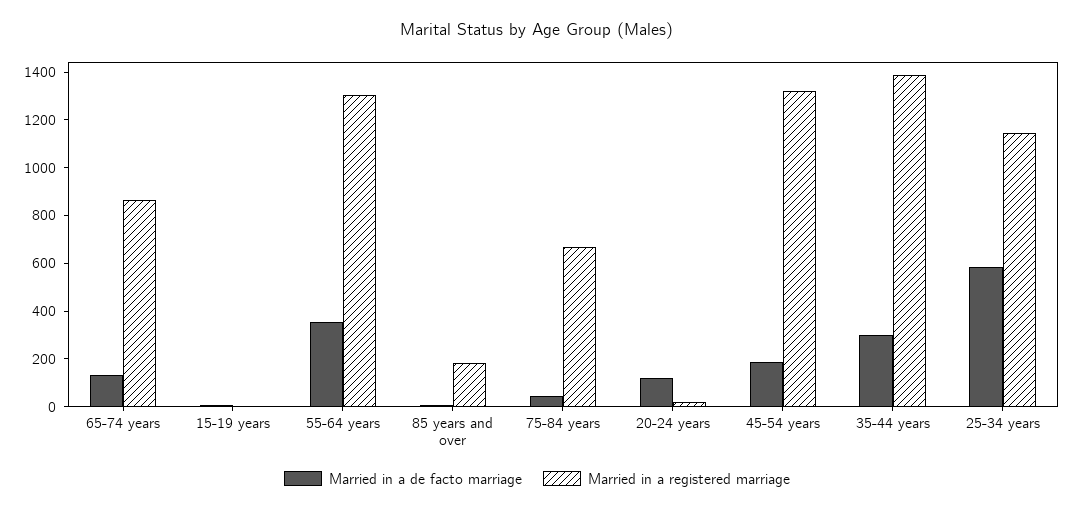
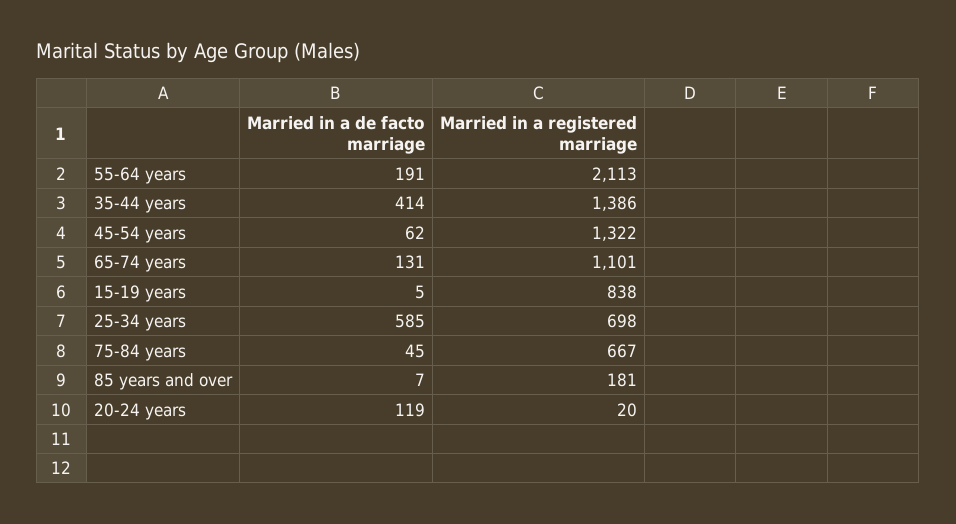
Married in a registered marriage, 65-74 years: 850 -> 1101
Married in a registered marriage, 15-19 years: 0 -> 838
Married in a de facto marriage, 55-64 years: 350 -> 191
Married in a registered marriage, 55-64 years: 1300 -> 2113
Married in a de facto marriage, 45-54 years: 200 -> 62
Married in a de facto marriage, 35-44 years: 300 -> 414
Married in a registered marriage, 25-34 years: 1150 -> 698

